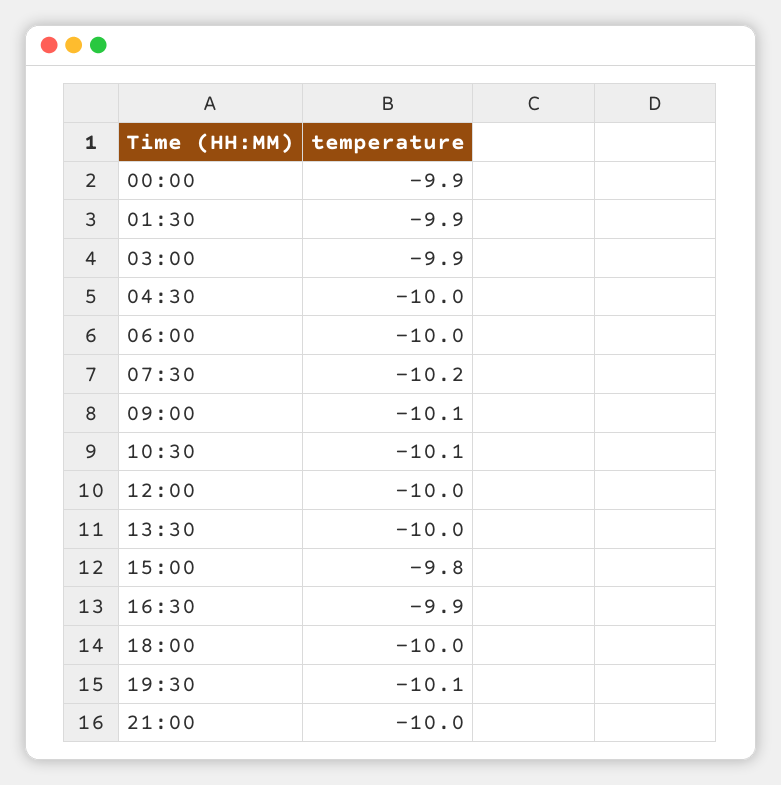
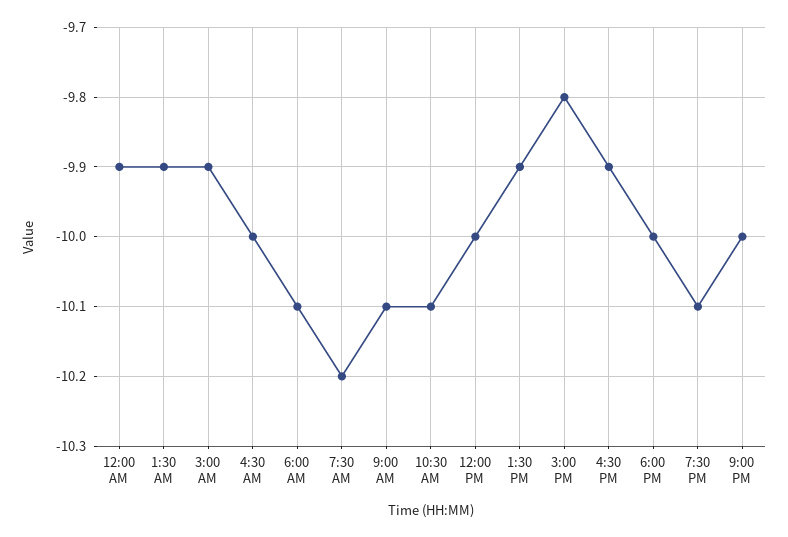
06:00: -10 -> -10.1
13:30: -10 -> -9.9

